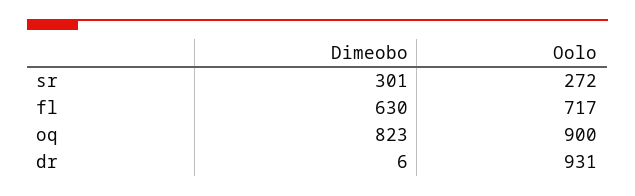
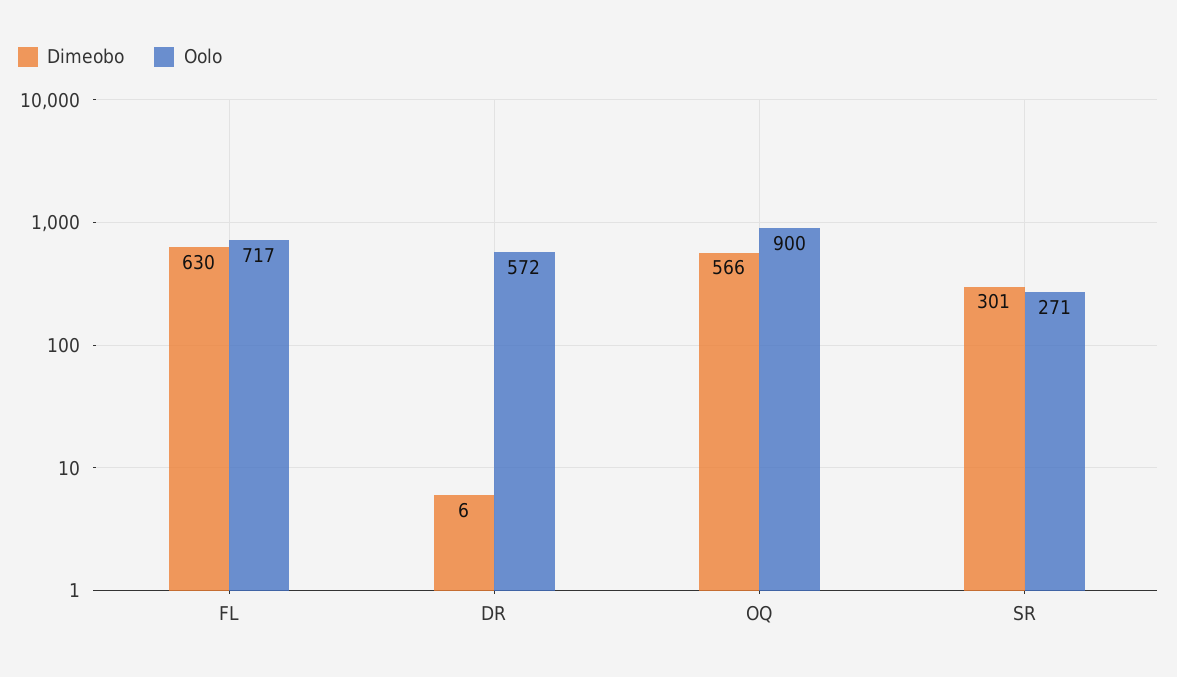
Oolo, sr: 272 -> 271
Dimeobo, oq: 823 -> 566
Oolo, dr: 931 -> 572

